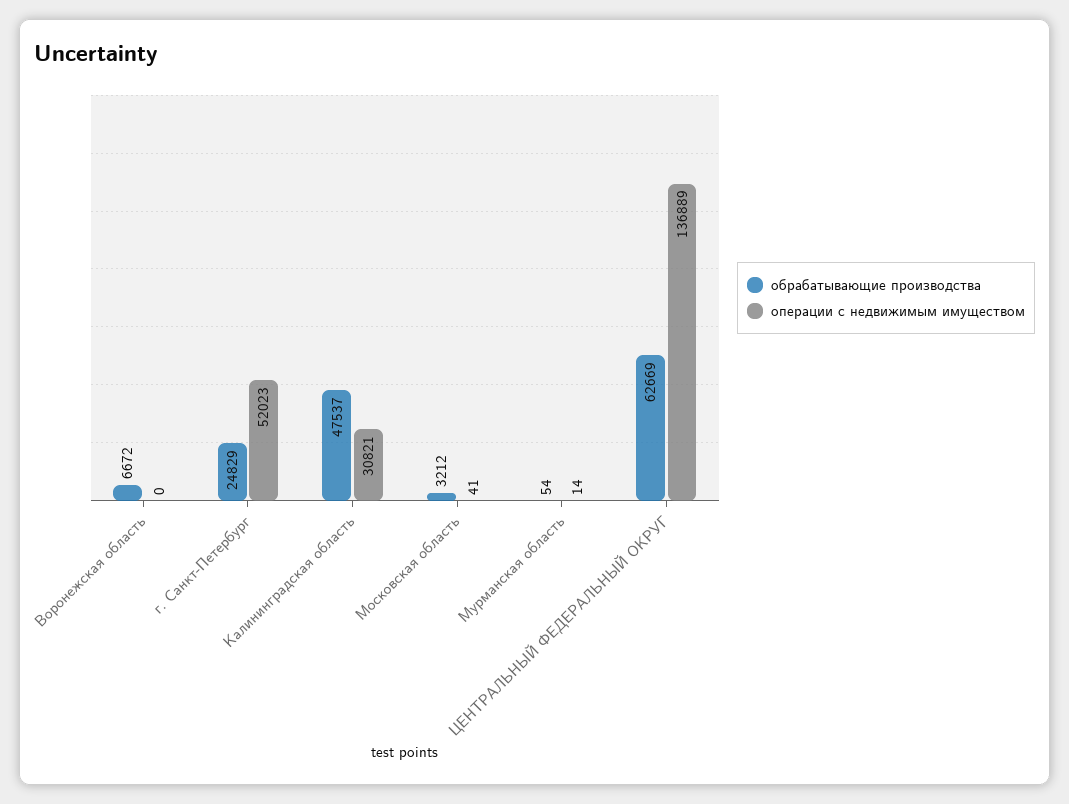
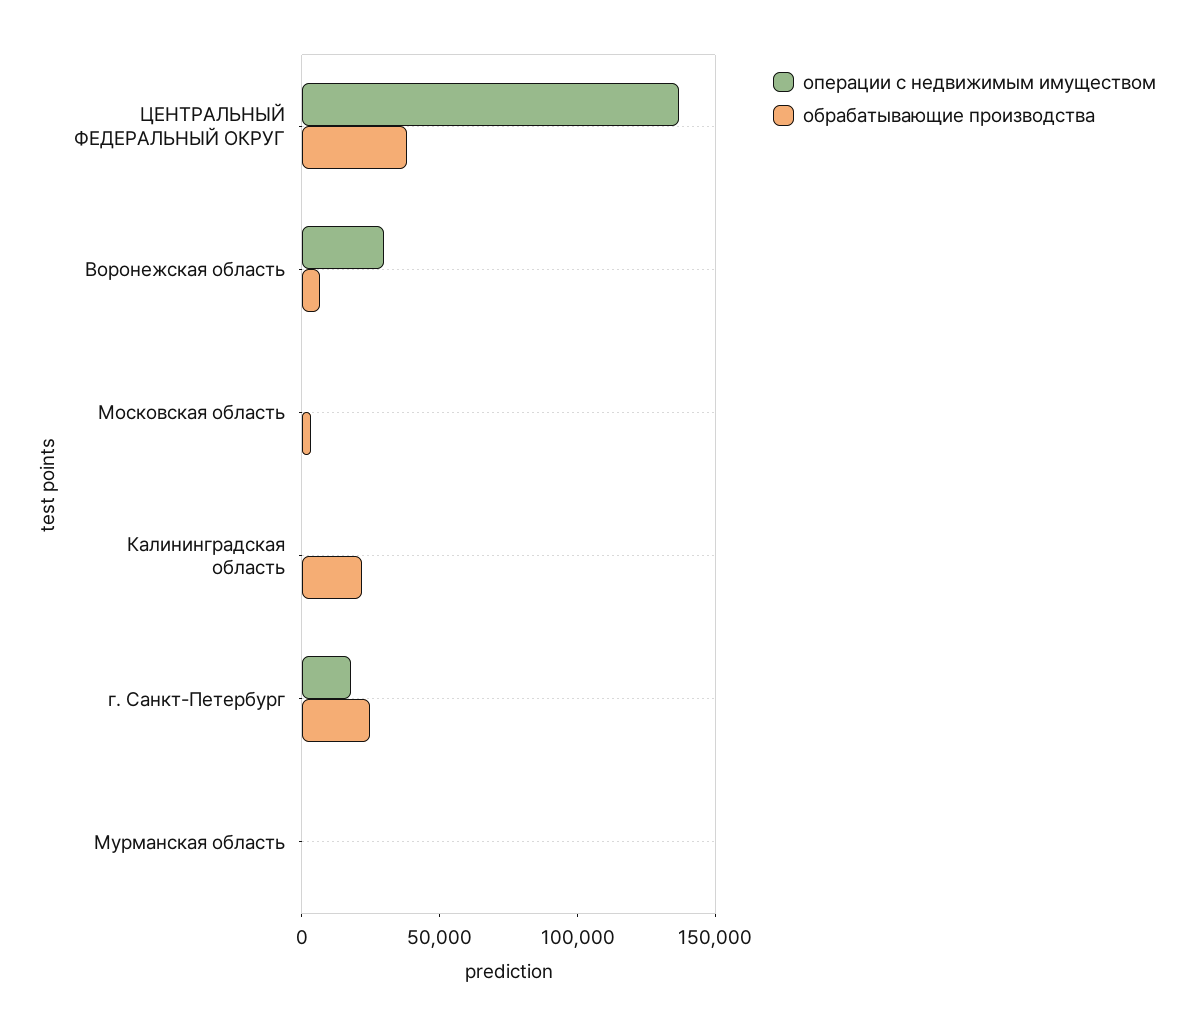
операции с недвижимым имуществом, Воронежская область: 0 -> 30000
операции с недвижимым имуществом, г. Санкт-Петербург: 52023 -> 20000
обрабатывающие производства, Калининградская область: 47537 -> 20000
операции с недвижимым имуществом, Калининградская область: 30821 -> 0
обрабатывающие производства, ЦЕНТРАЛЬНЫЙ ФЕДЕРАЛЬНЫЙ ОКРУГ: 62669 -> 40000

